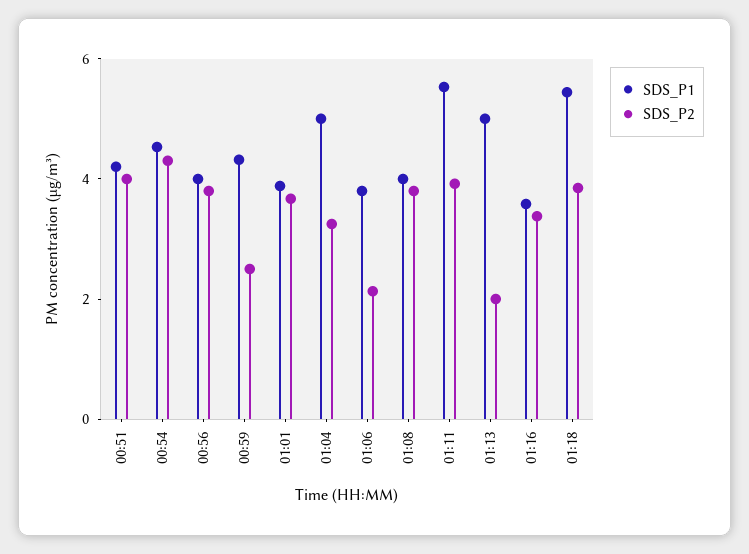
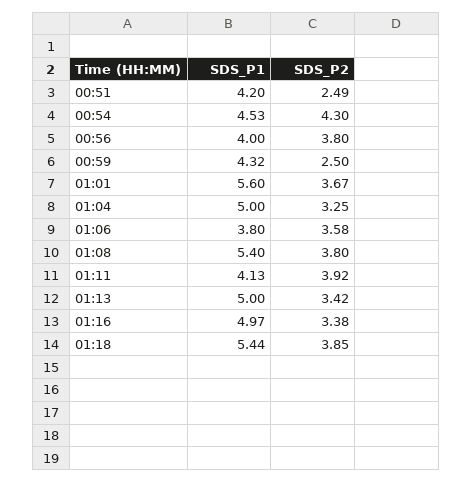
SDS_P2, 00:51: 4 -> 2.49
SDS_P1, 01:01: 4 -> 5.6
SDS_P2, 01:06: 2 -> 3.58
SDS_P1, 01:08: 4 -> 5.4
SDS_P1, 01:11: 5.5 -> 4.13
SDS_P2, 01:13: 2 -> 3.42
SDS_P1, 01:16: 3.5 -> 4.97

